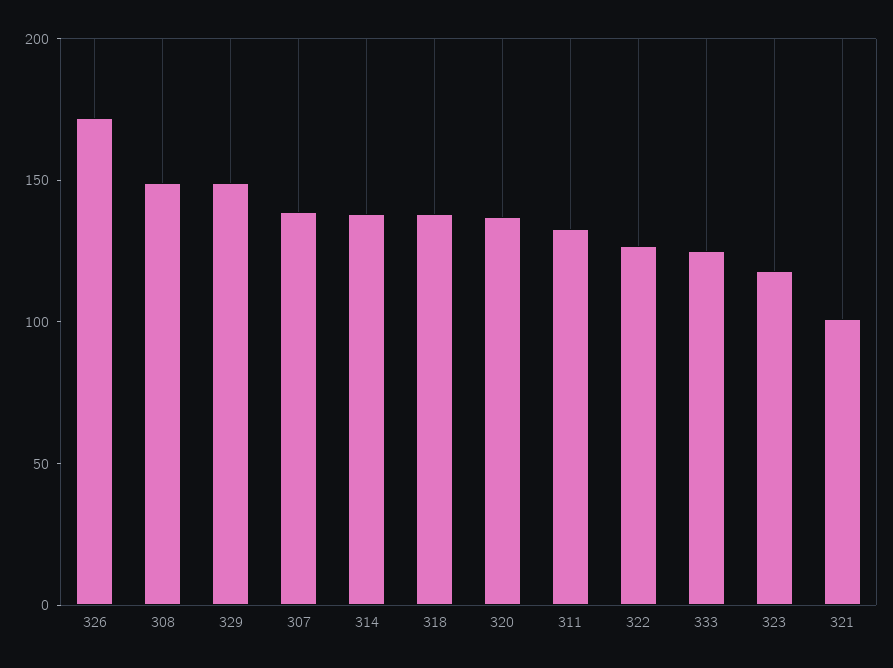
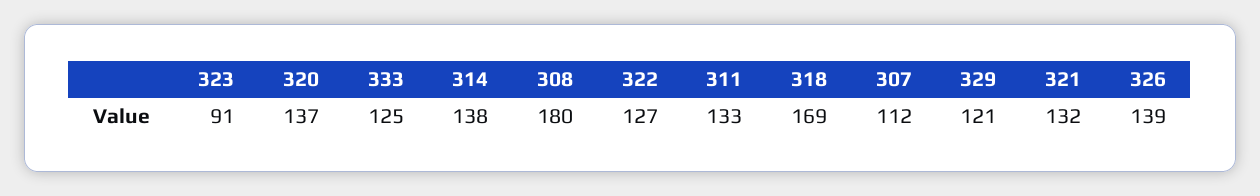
326: 170 -> 139
308: 150 -> 180
329: 150 -> 121
307: 140 -> 112
318: 140 -> 169
323: 120 -> 91
321: 100 -> 132

